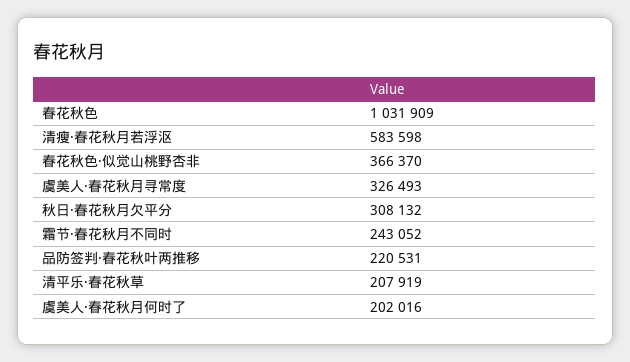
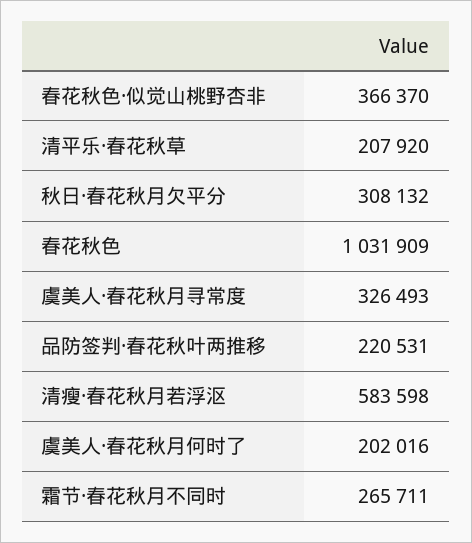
霜节·春花秋月不同时: 243052 -> 265711
清平乐·春花秋草: 207919 -> 207920

